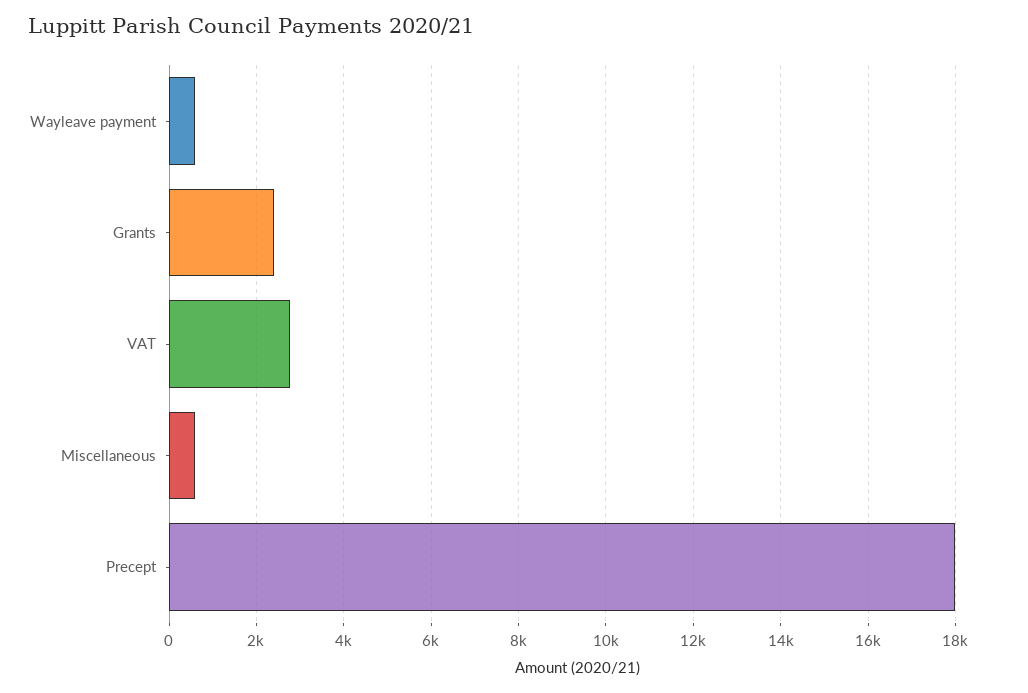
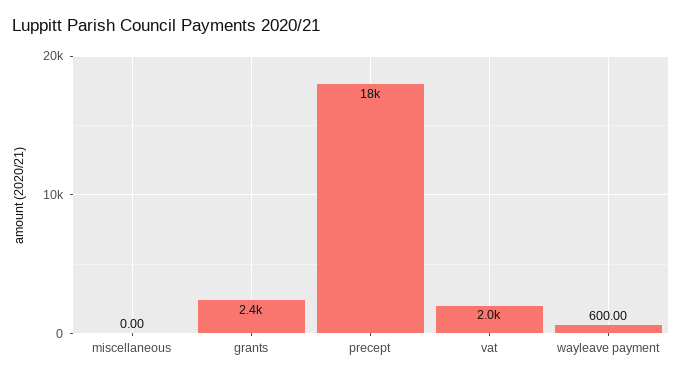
VAT: 2800 -> 2000
Miscellaneous: 600 -> 0

